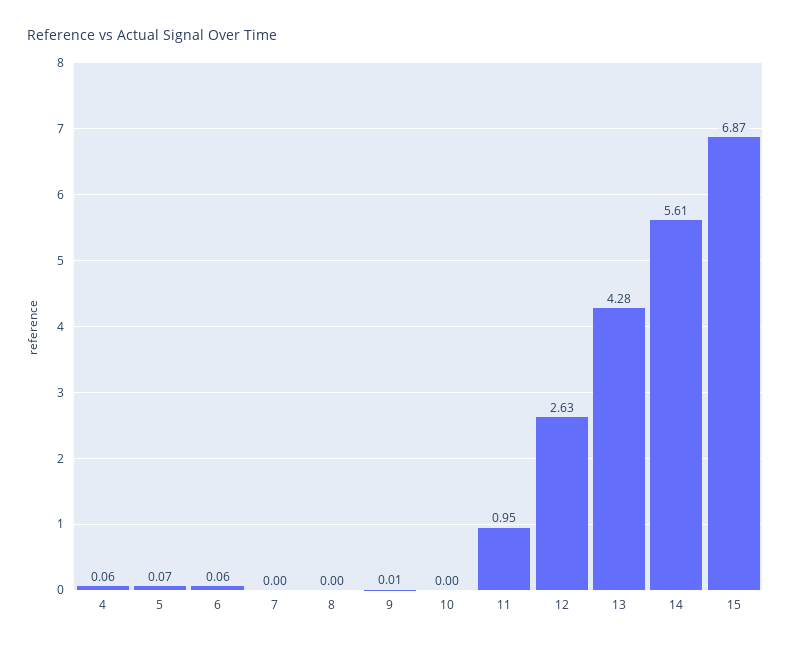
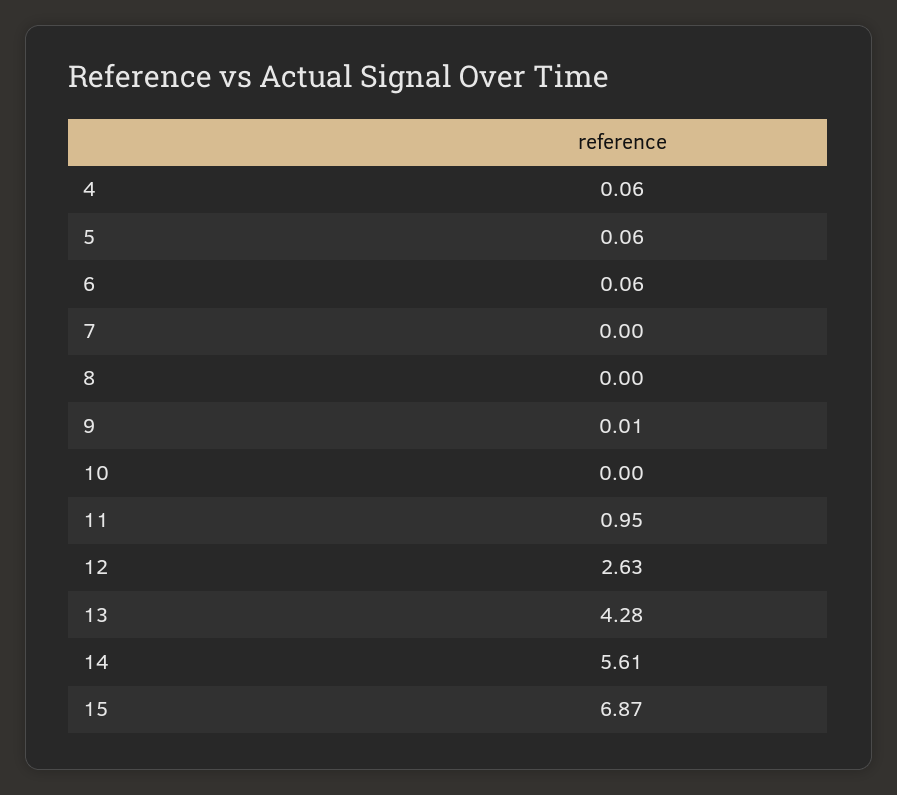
5: 0.07 -> 0.06

